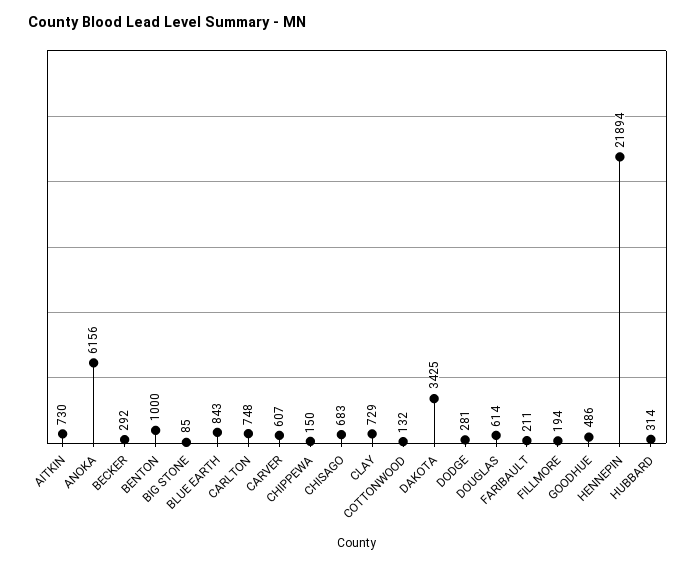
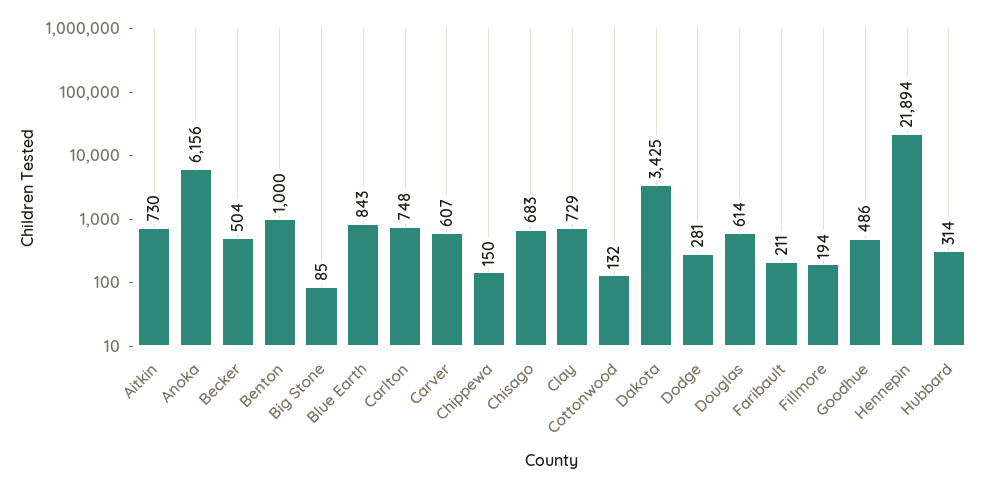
BECKER: 292 -> 504

